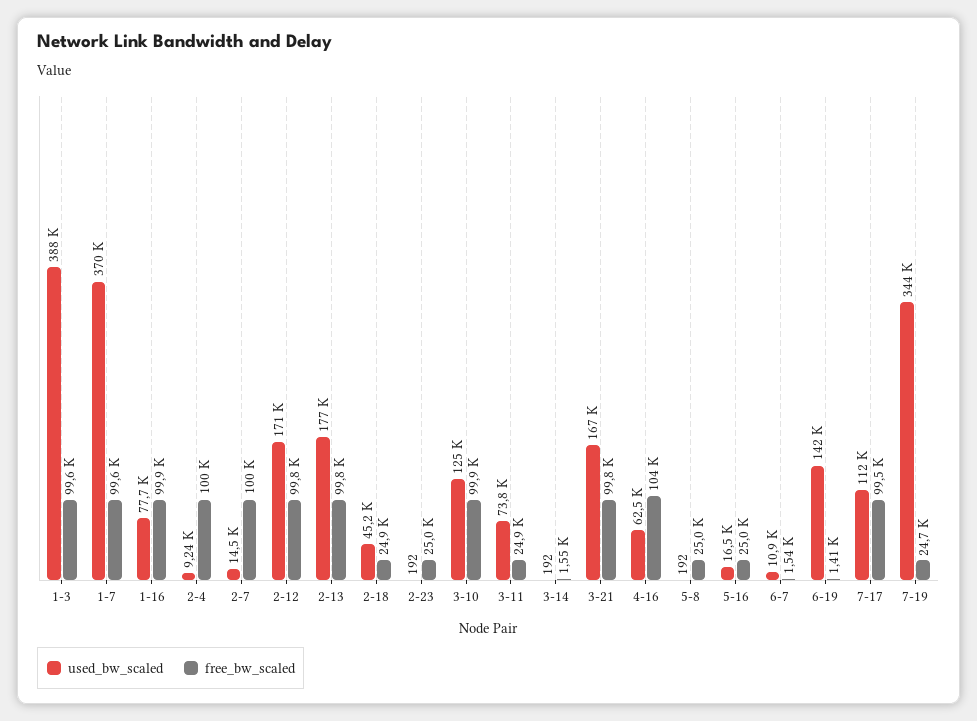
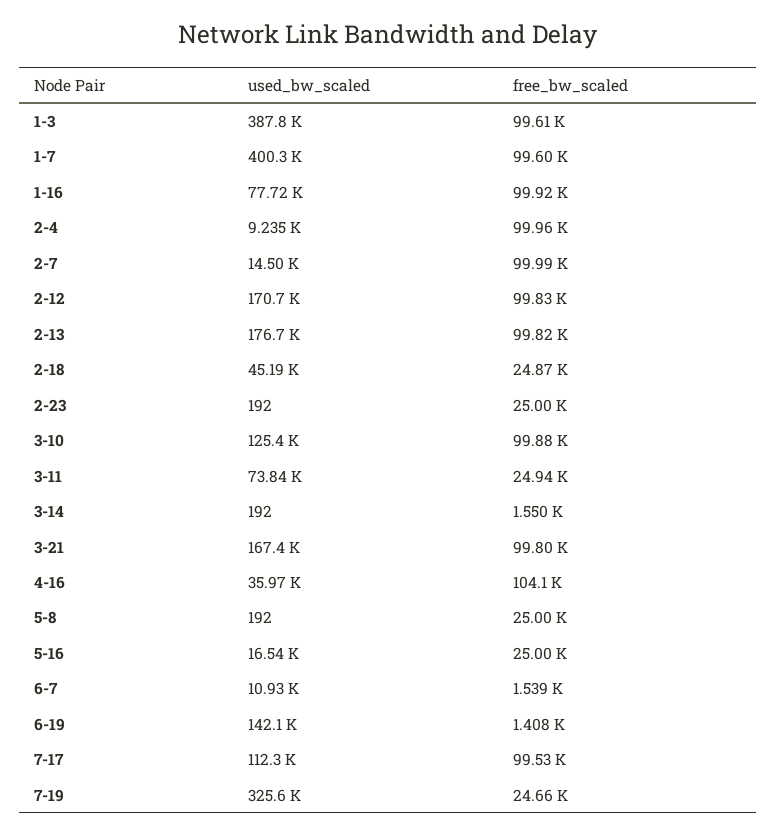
used_bw_scaled, 1-7: 370000 -> 400300
used_bw_scaled, 4-16: 62500 -> 35970
used_bw_scaled, 7-19: 344000 -> 325600

